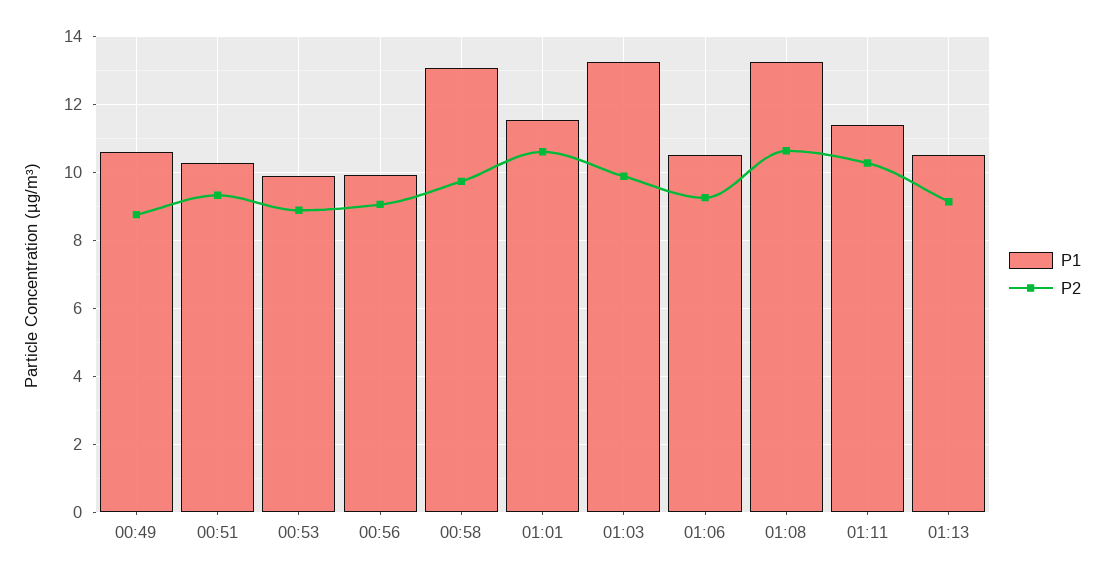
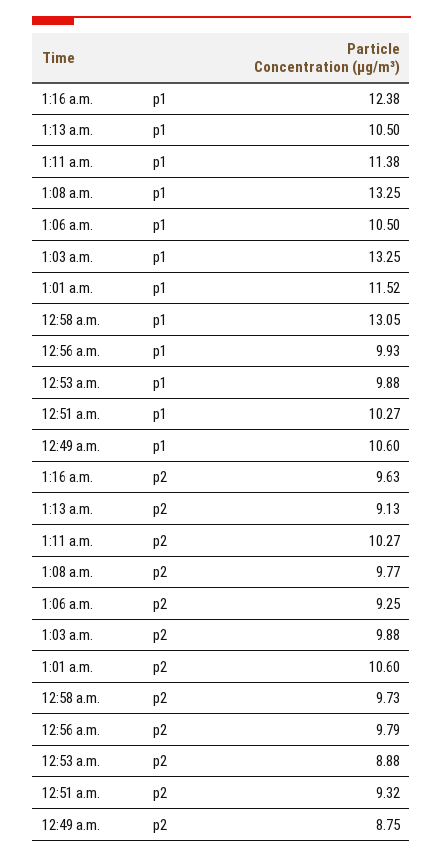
P2, 00:56: 9 -> 9.79
P2, 01:08: 10.6 -> 9.77
P1, 1:16 a.m.: none -> 12.38
P2, 1:16 a.m.: none -> 9.63

